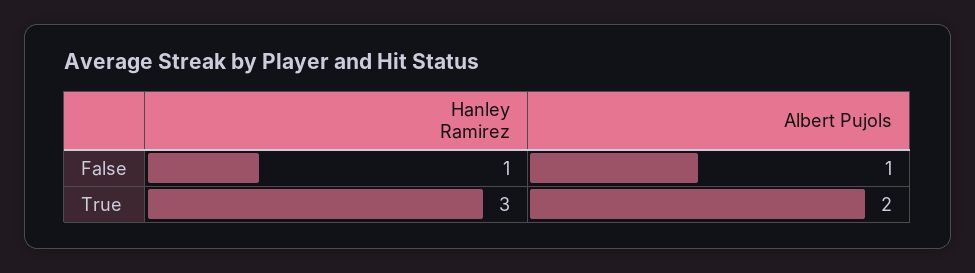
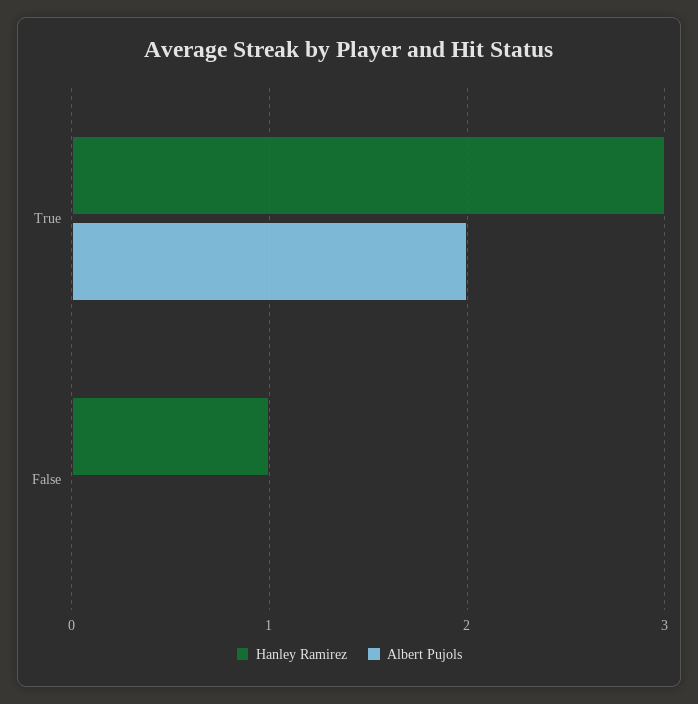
Albert Pujols, False: 1 -> 0

